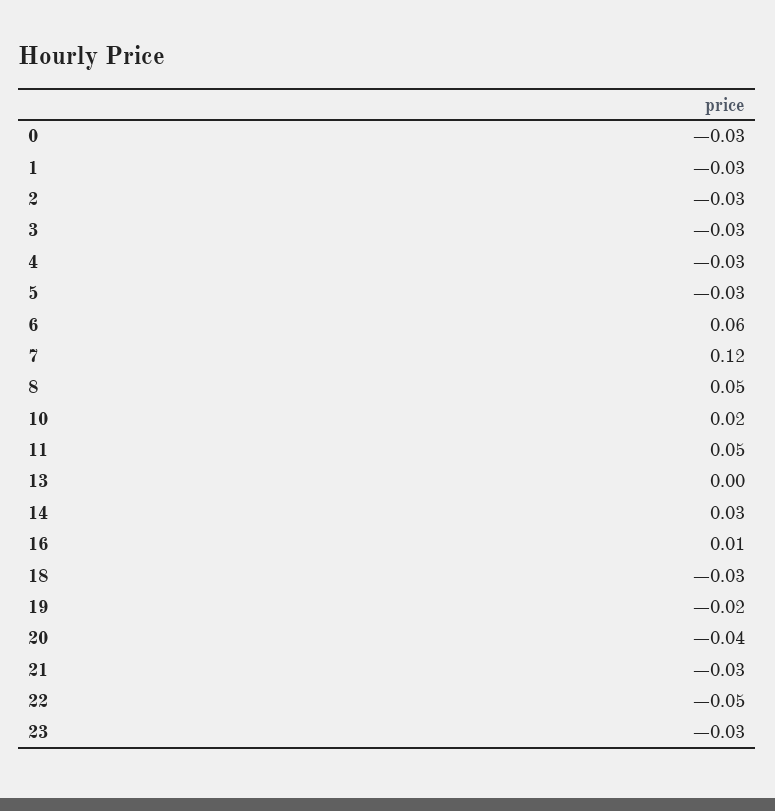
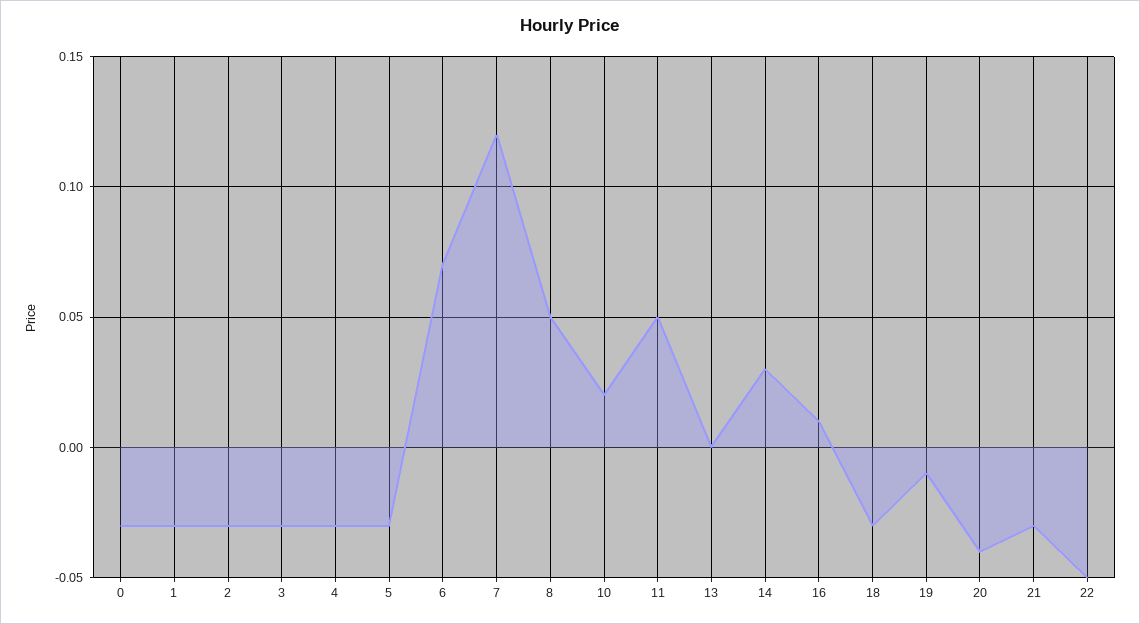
6: 0.06 -> 0.07
19: -0.02 -> -0.01
23: -0.03 -> none

